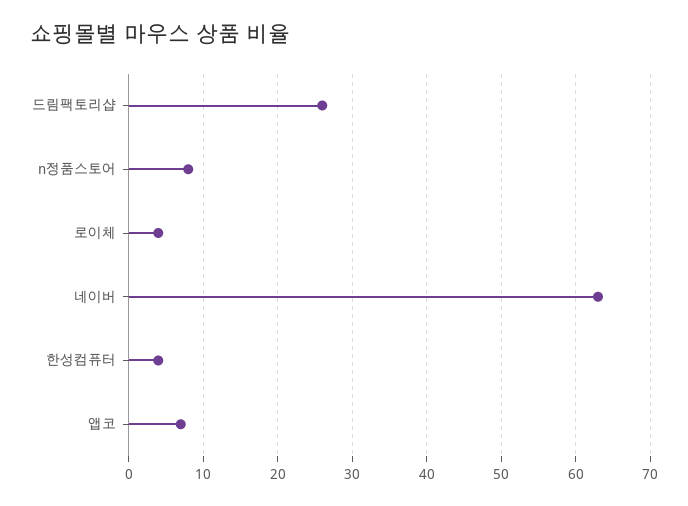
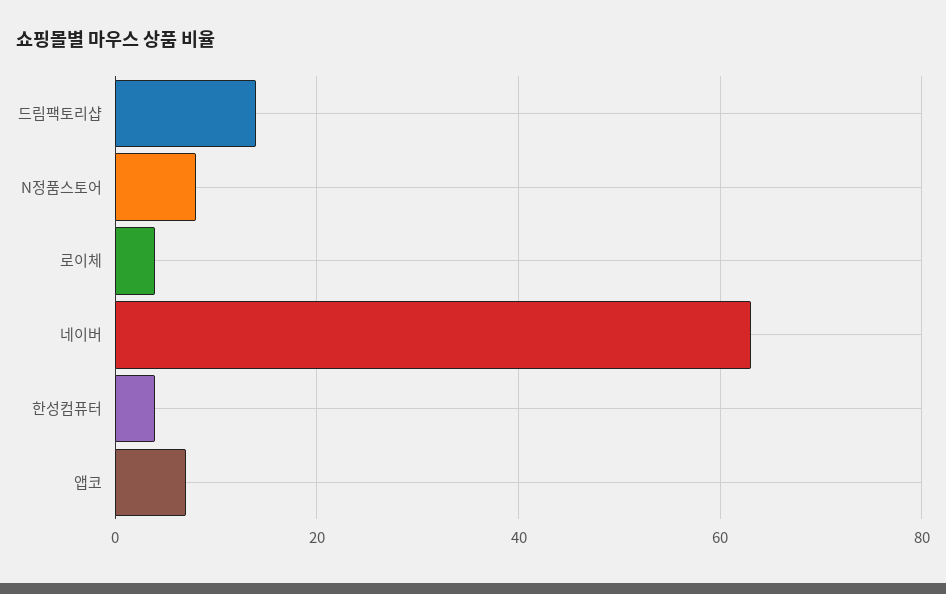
드림팩토리샵: 26 -> 15

